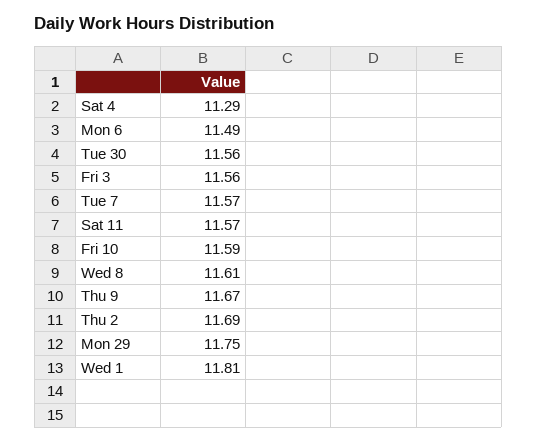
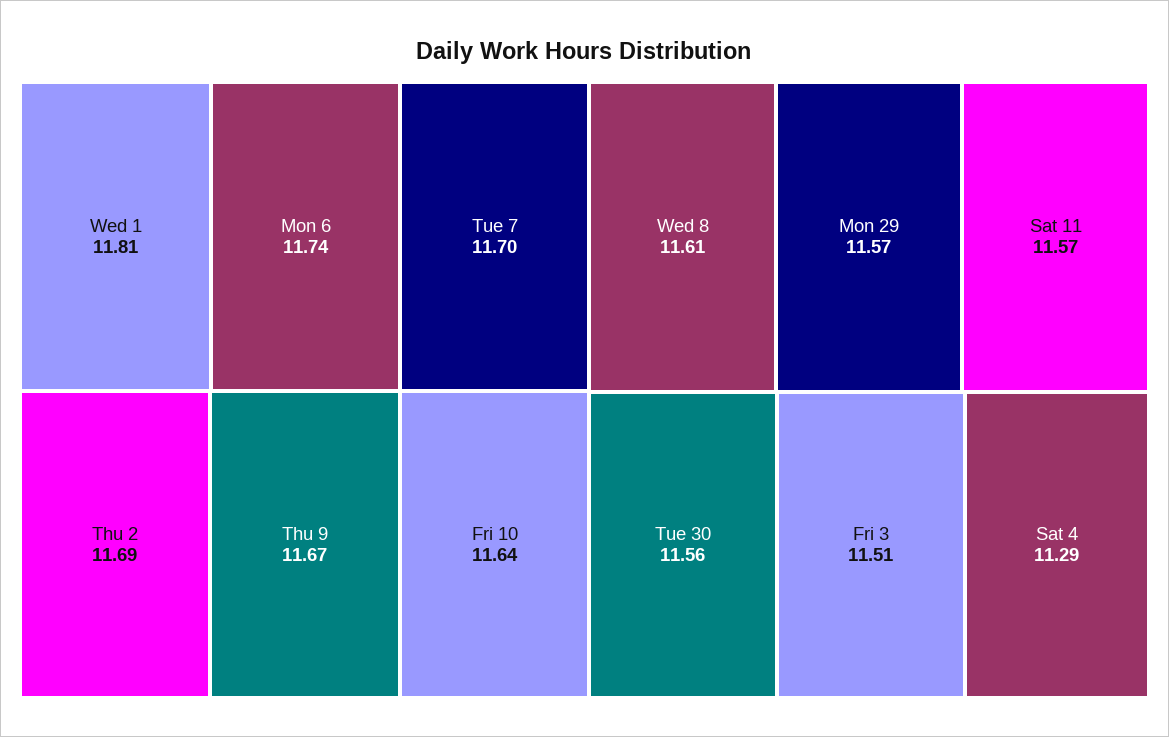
Mon 6: 11.49 -> 11.74
Fri 3: 11.56 -> 11.51
Tue 7: 11.57 -> 11.7
Fri 10: 11.59 -> 11.64
Mon 29: 11.75 -> 11.57

